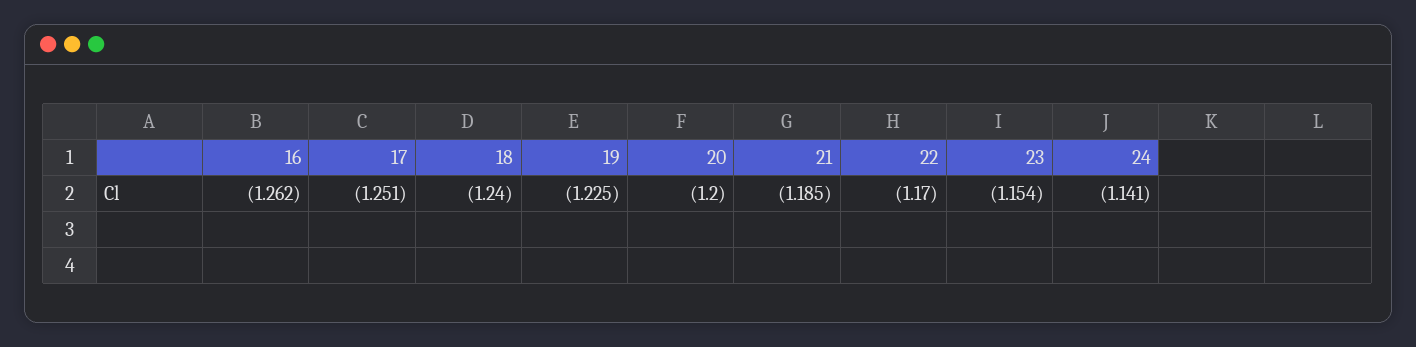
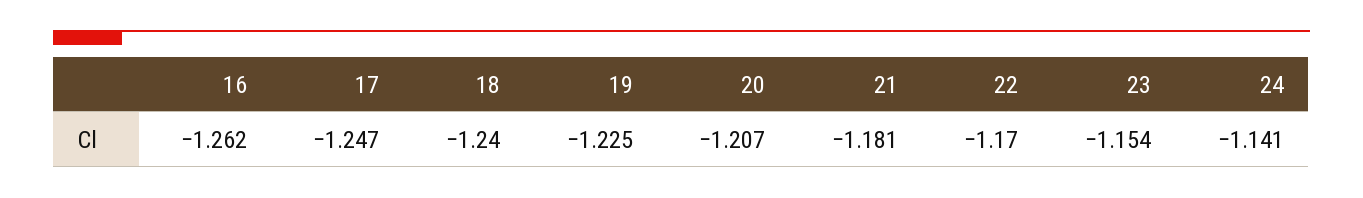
17: -1.251 -> -1.247
20: -1.2 -> -1.207
21: -1.185 -> -1.181

